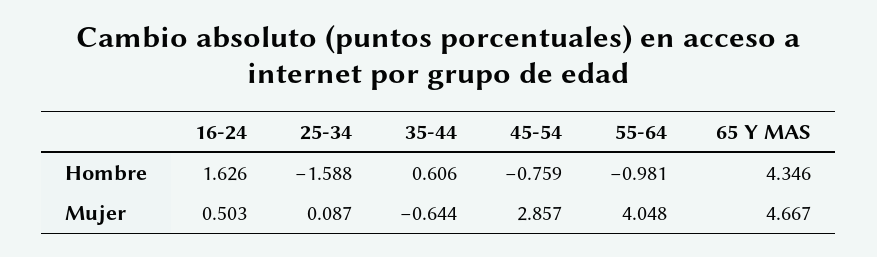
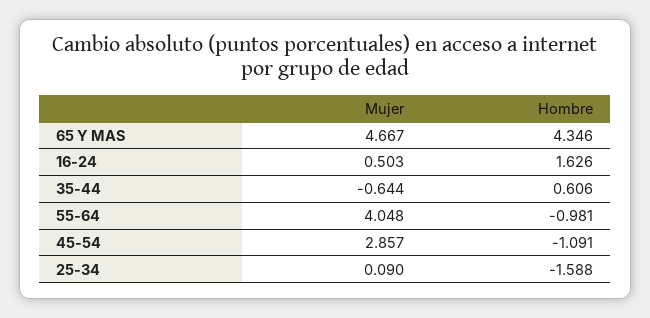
45-54, Hombre: -0.759 -> -1.091
25-34, Mujer: 0.087 -> 0.09

